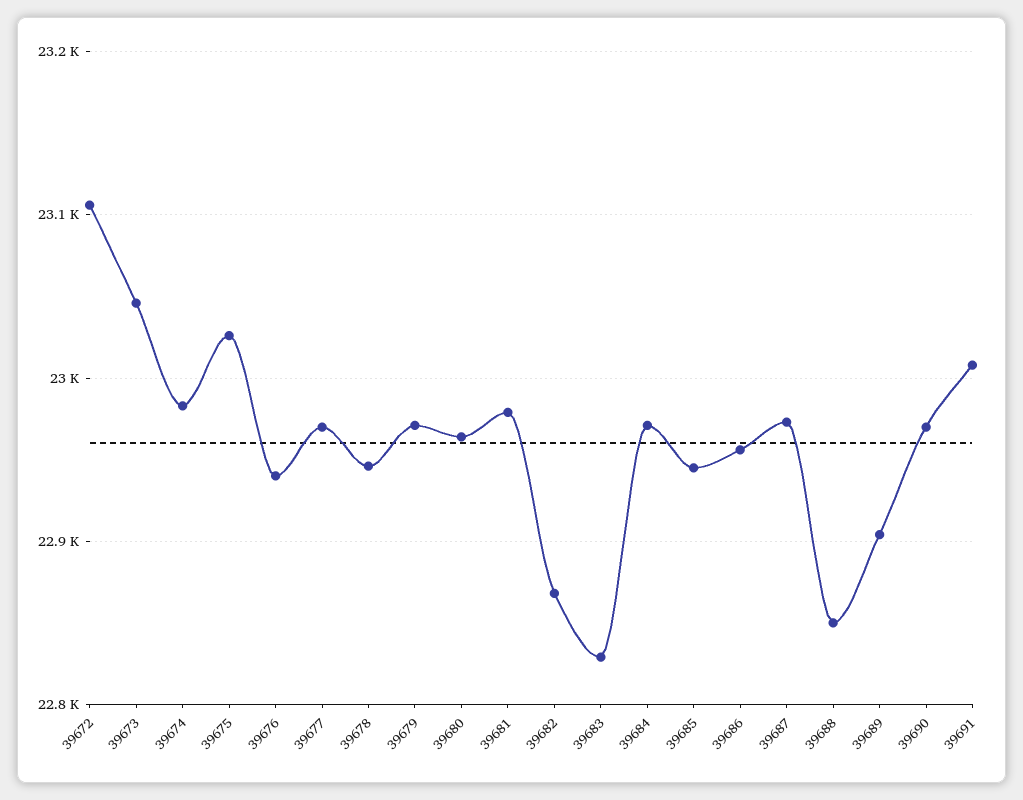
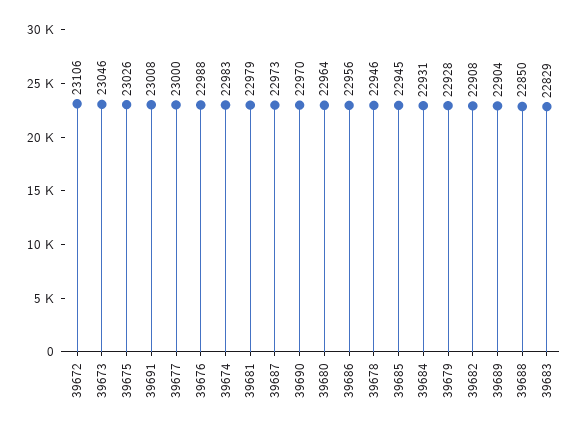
39676: 22940 -> 22988
39677: 22970 -> 23000
39679: 22970 -> 22928
39682: 22870 -> 22908
39684: 22970 -> 22931

